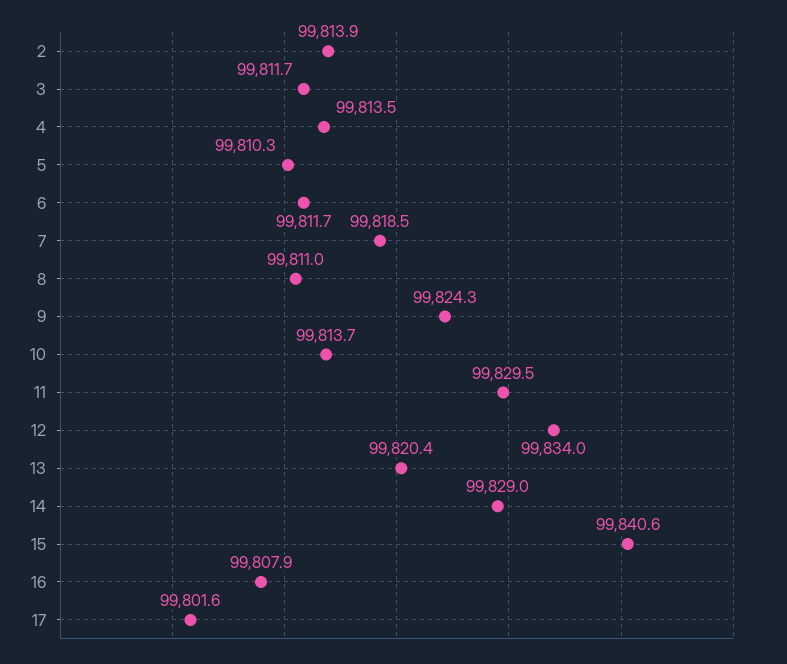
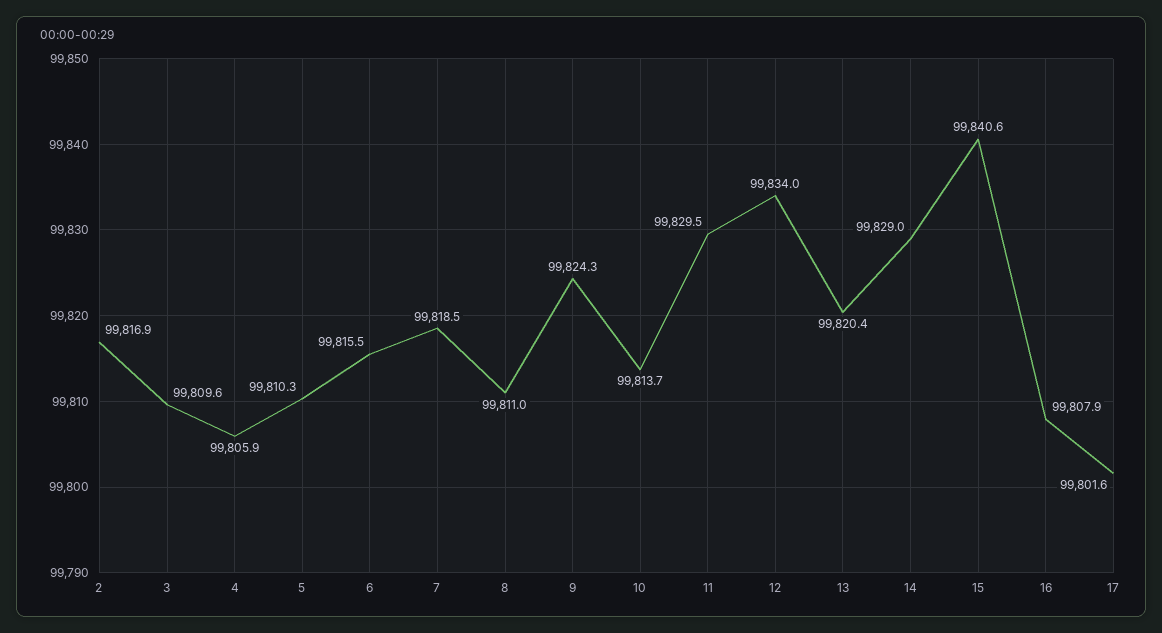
2: 99813.9 -> 99816.9
3: 99811.7 -> 99809.6
4: 99813.5 -> 99805.9
6: 99811.7 -> 99815.5

